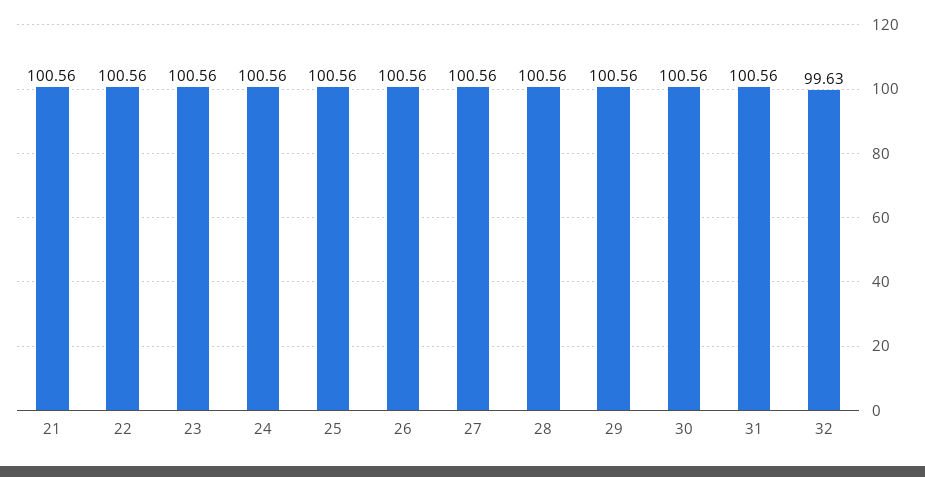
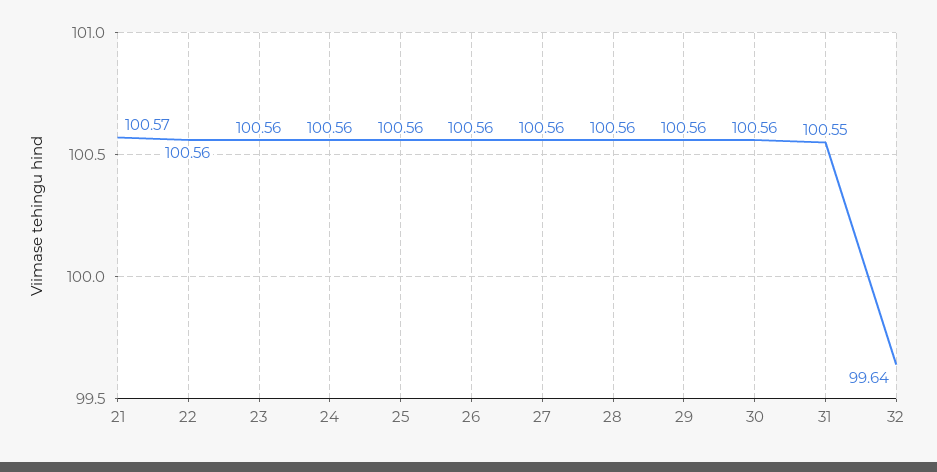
21: 100.56 -> 100.57
31: 100.56 -> 100.55
32: 99.63 -> 99.64

